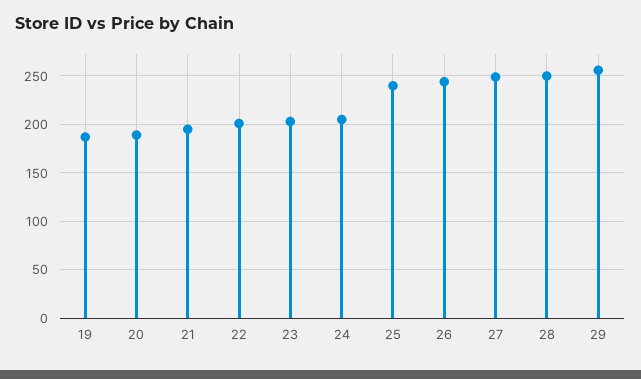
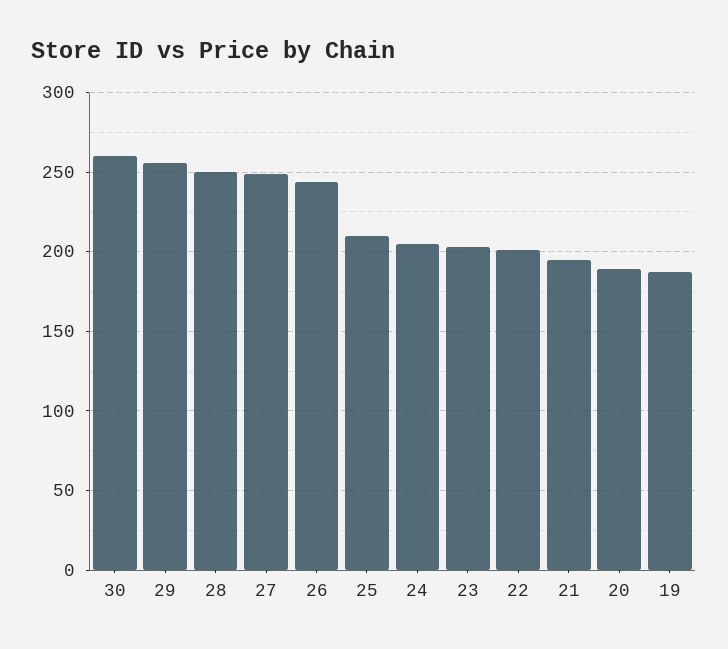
25: 240 -> 210
30: none -> 260

